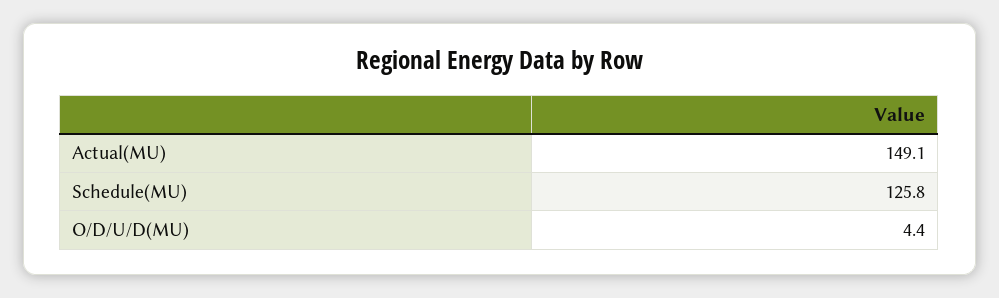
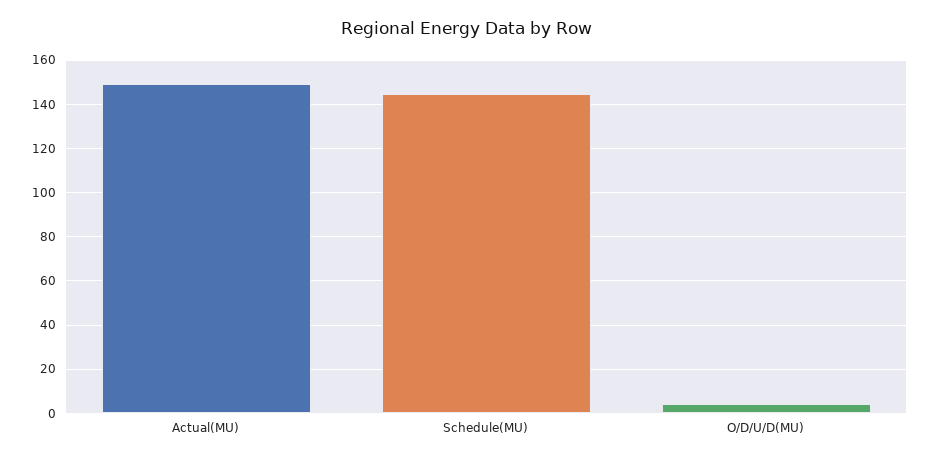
Schedule(MU): 125.8 -> 145

